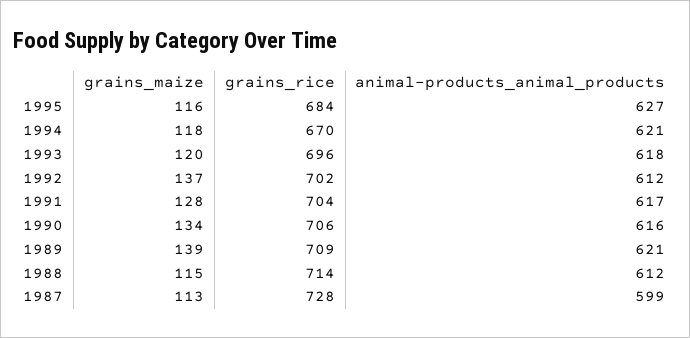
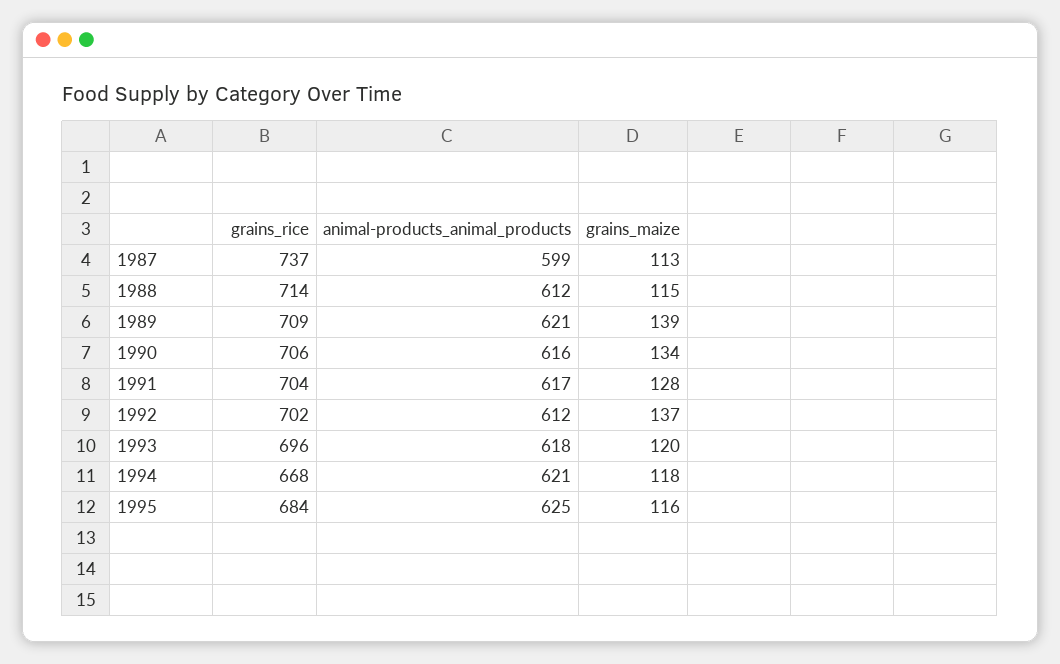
animal-products_animal_products, 1995: 627 -> 625
grains_rice, 1994: 670 -> 668
grains_rice, 1987: 728 -> 737

